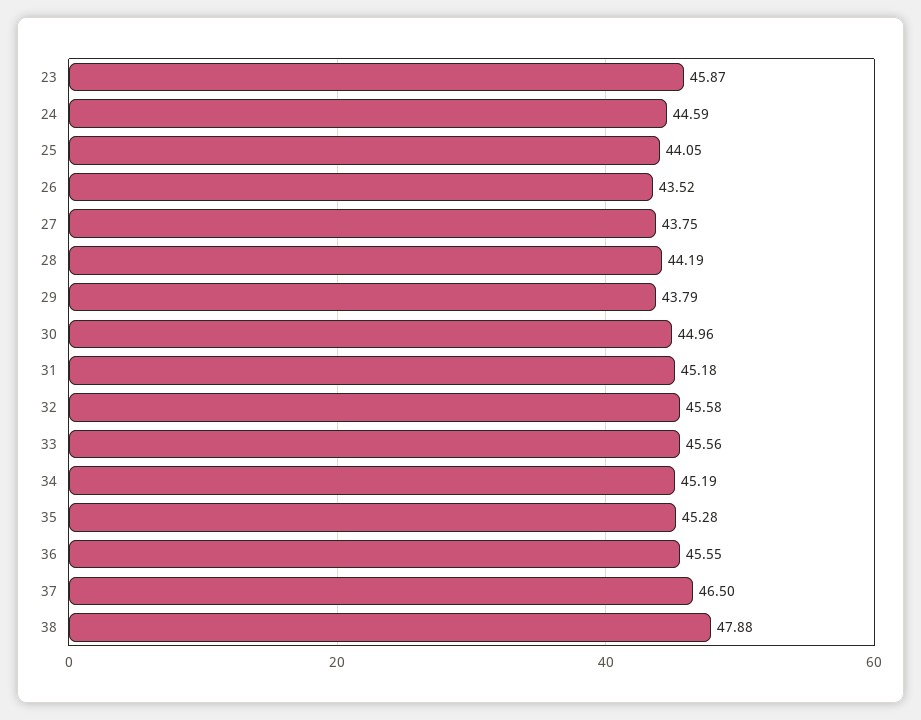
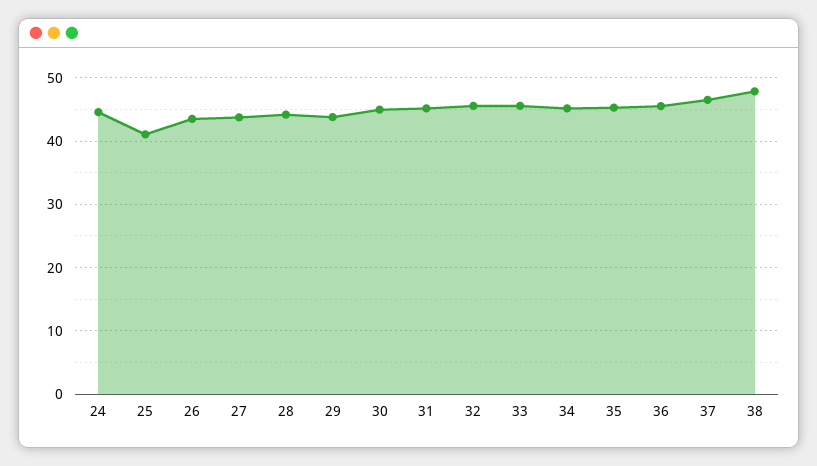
23: 45.87 -> none
25: 44.05 -> 41

